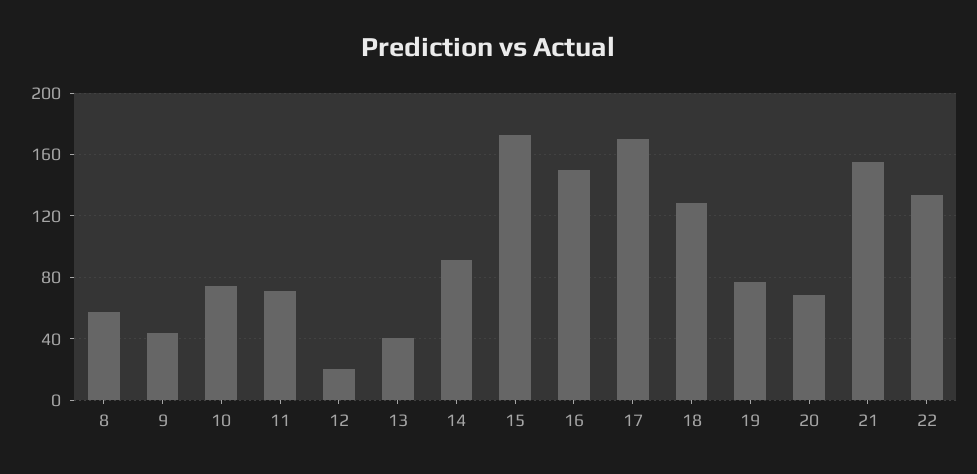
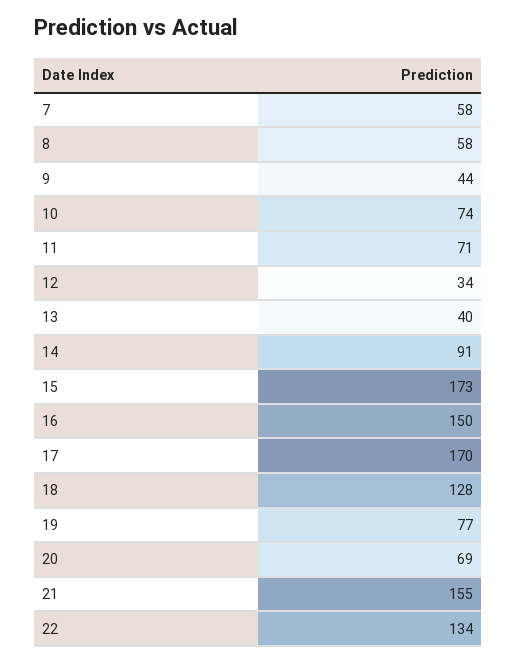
12: 20 -> 34
7: none -> 58

